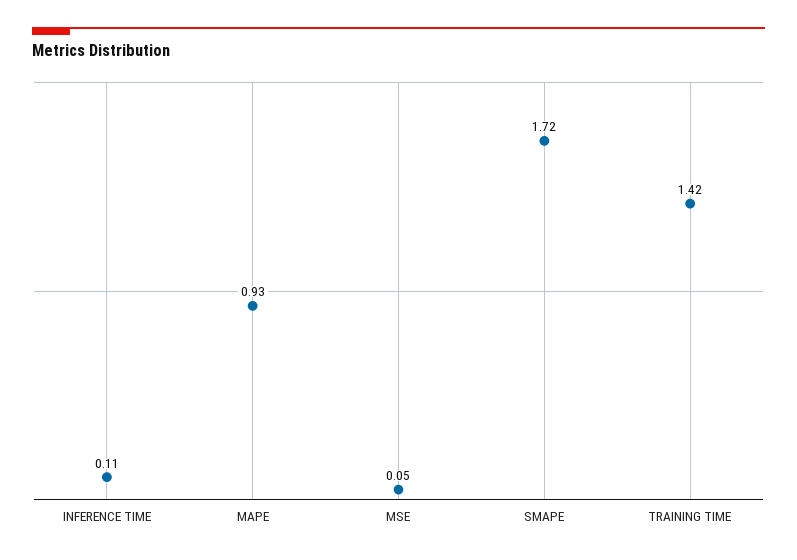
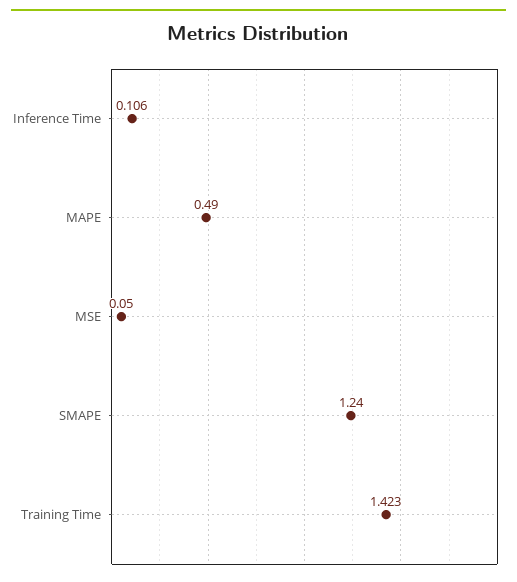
MAPE: 0.93 -> 0.49
SMAPE: 1.72 -> 1.24

